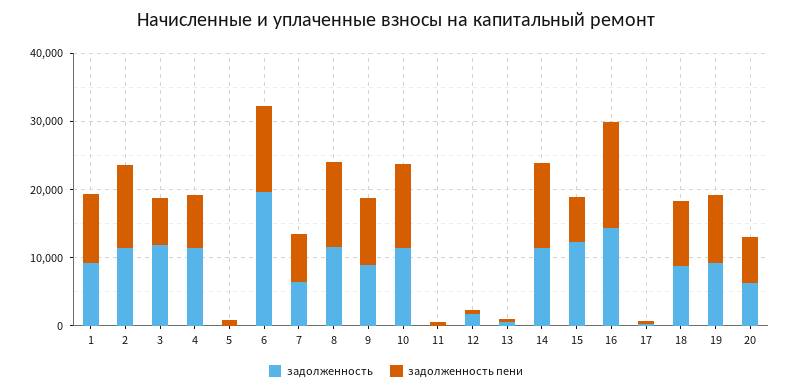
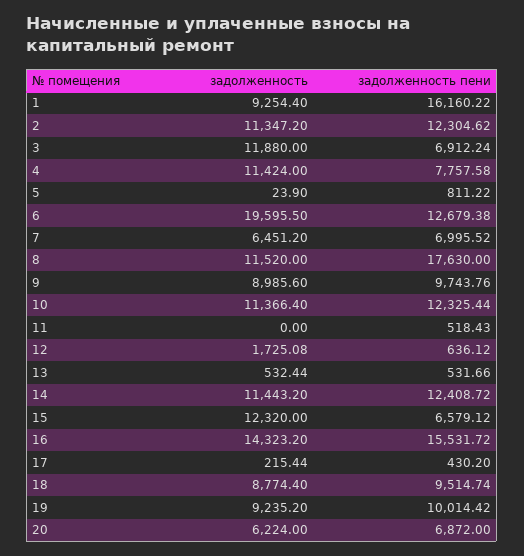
задолженность пени, 1: 10000 -> 16160.22
задолженность пени, 8: 12000 -> 17630

